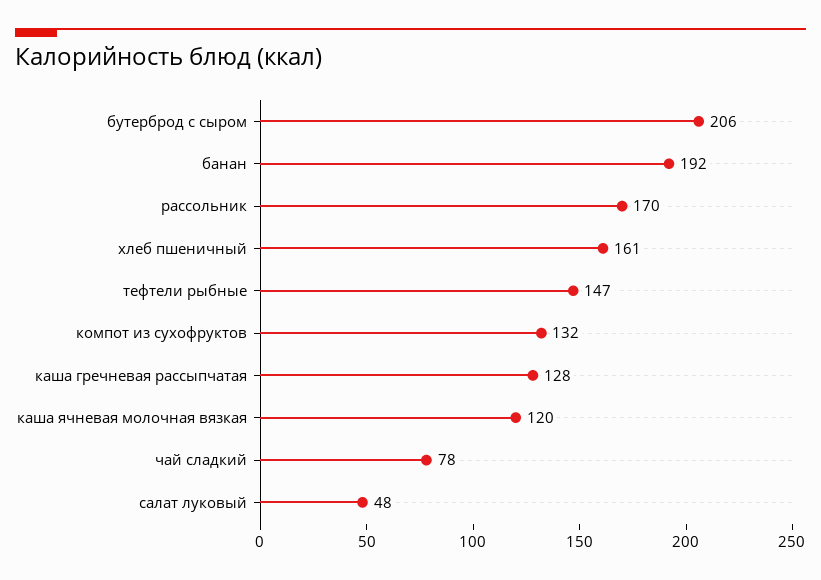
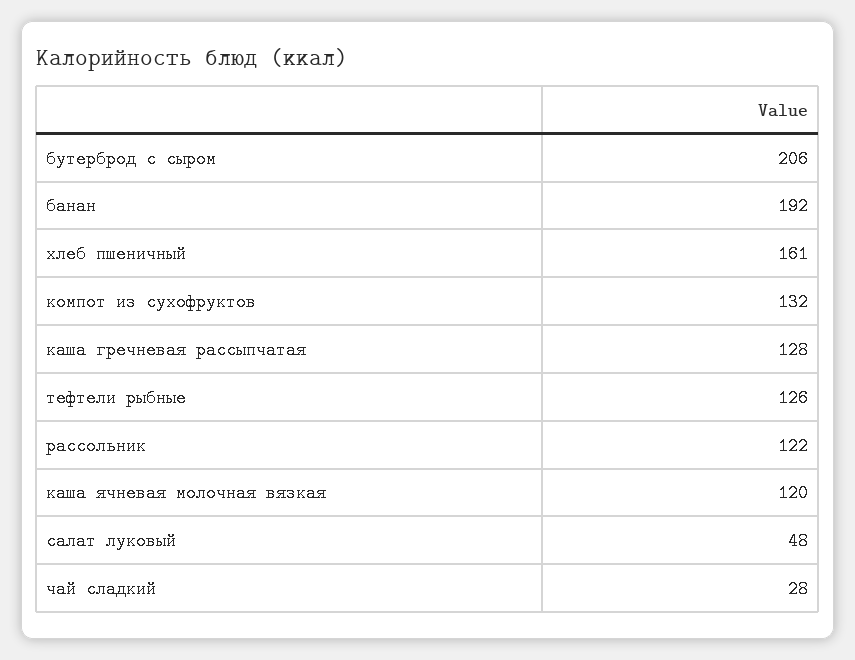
рассольник: 170 -> 122
тефтели рыбные: 147 -> 126
чай сладкий: 78 -> 28

